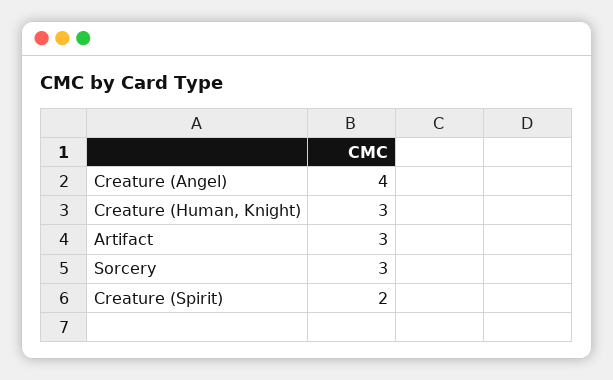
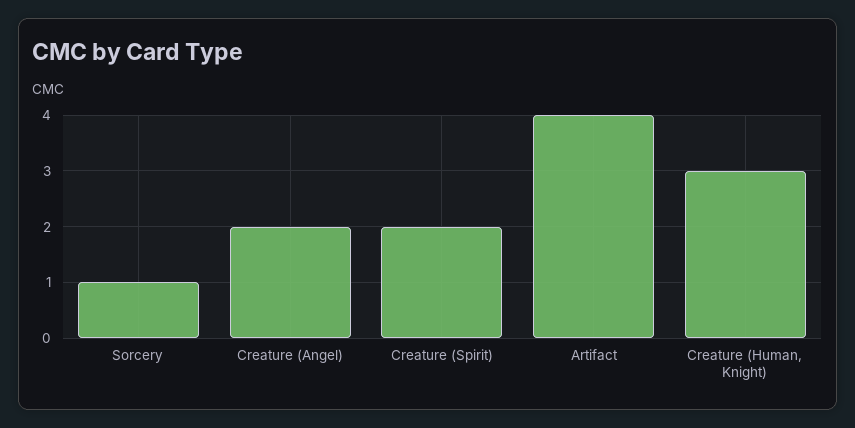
Creature (Angel): 4 -> 2
Artifact: 3 -> 4
Sorcery: 3 -> 1

